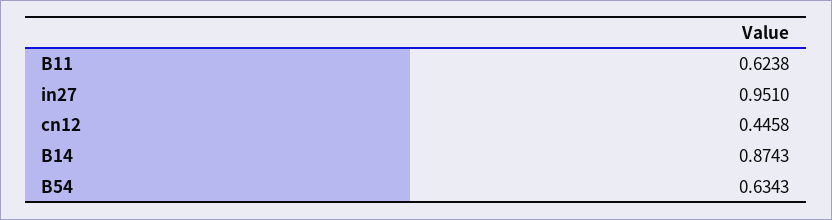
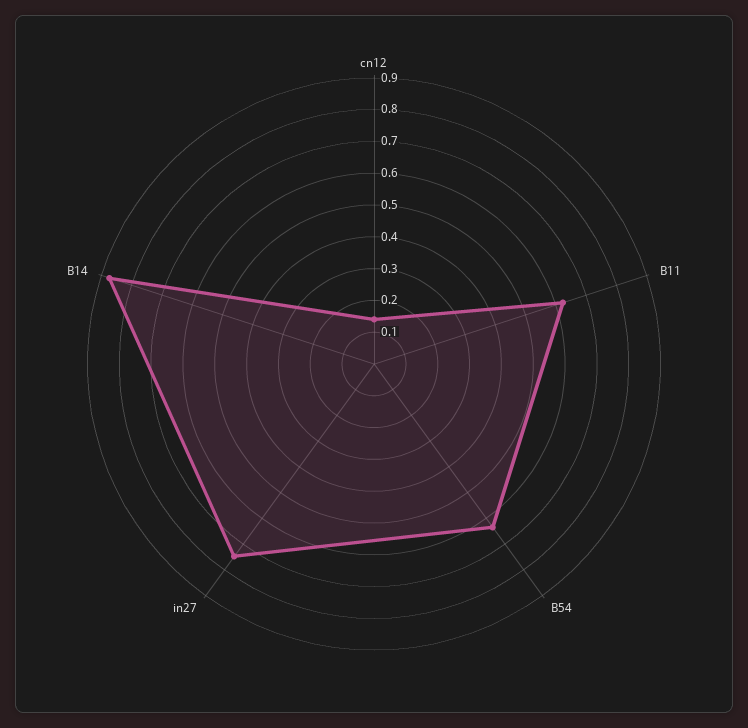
in27: 0.951 -> 0.75
cn12: 0.4458 -> 0.15

